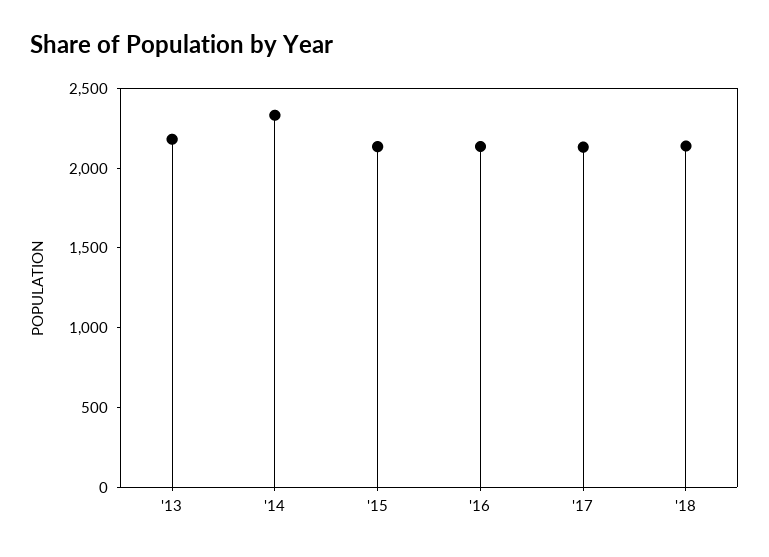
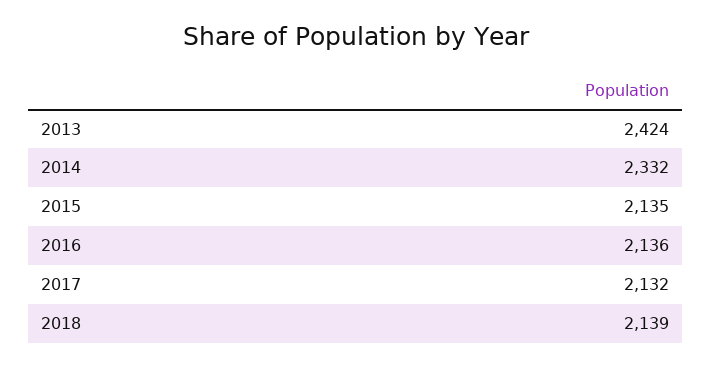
'13: 2200 -> 2424

